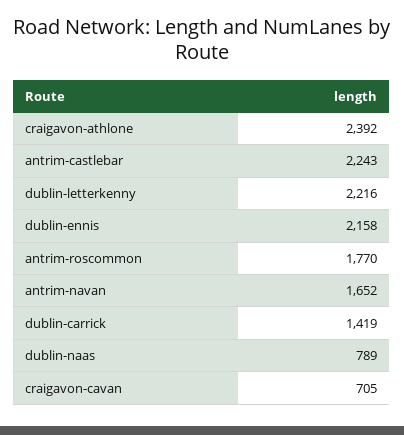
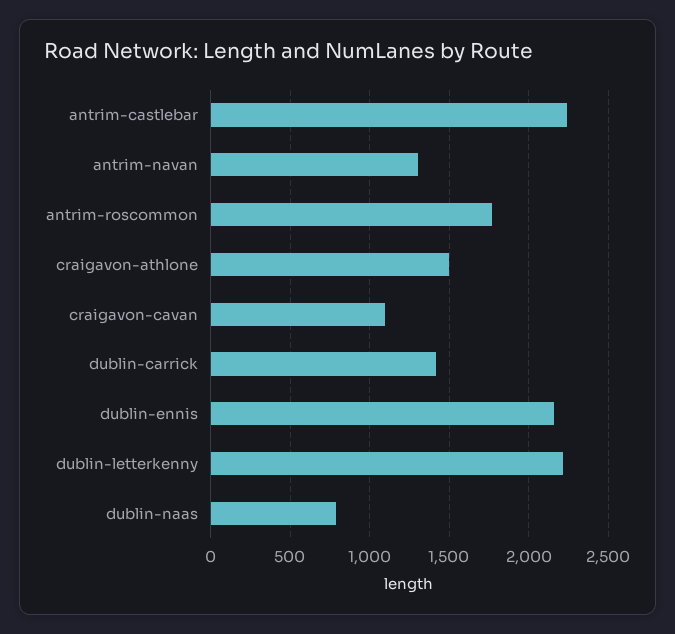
craigavon-athlone: 2392 -> 1500
antrim-navan: 1652 -> 1300
craigavon-cavan: 705 -> 1100

